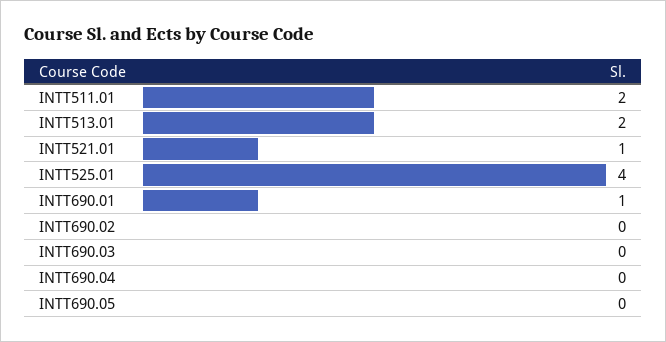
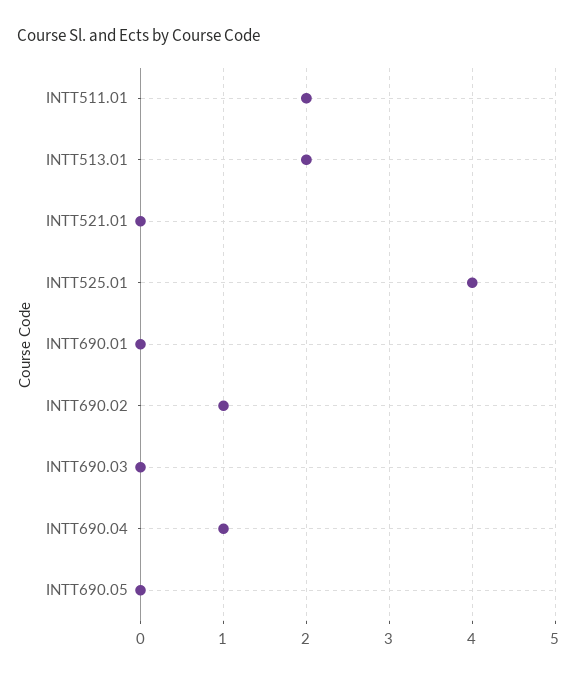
INTT521.01: 1 -> 0
INTT690.01: 1 -> 0
INTT690.02: 0 -> 1
INTT690.04: 0 -> 1

